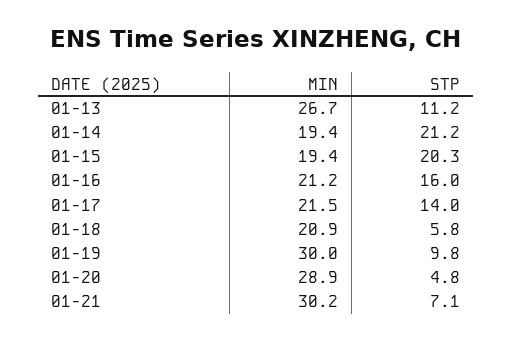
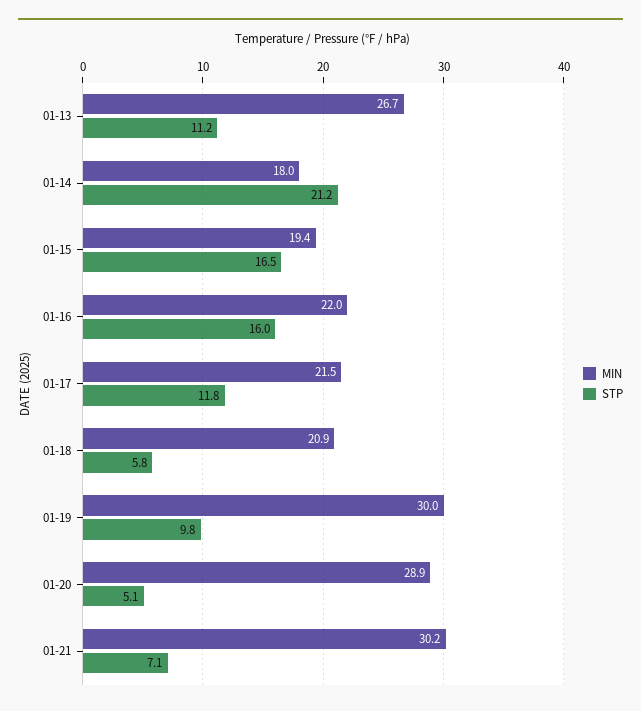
MIN, 01-14: 19.4 -> 18
STP, 01-15: 20.3 -> 16.5
MIN, 01-16: 21.2 -> 22
STP, 01-17: 14 -> 11.8
STP, 01-20: 4.8 -> 5.1

